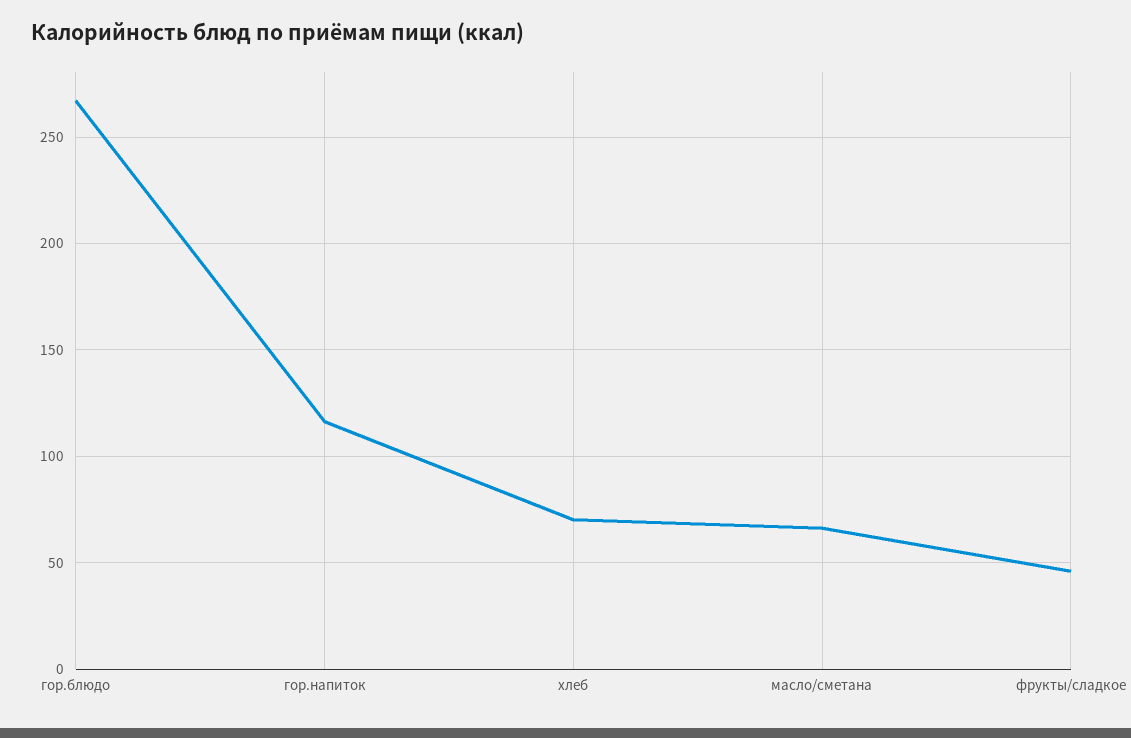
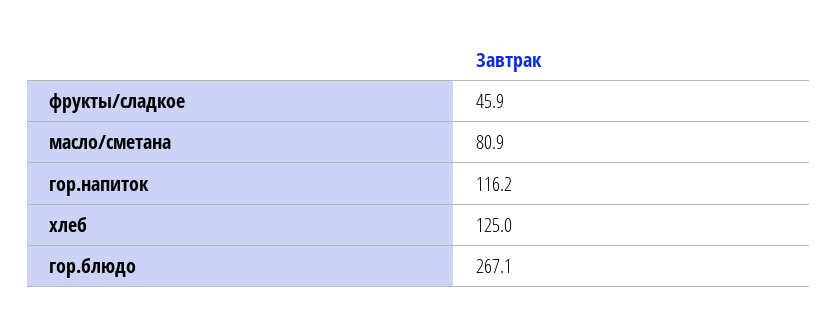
хлеб: 70 -> 125
масло/сметана: 65 -> 80.9

